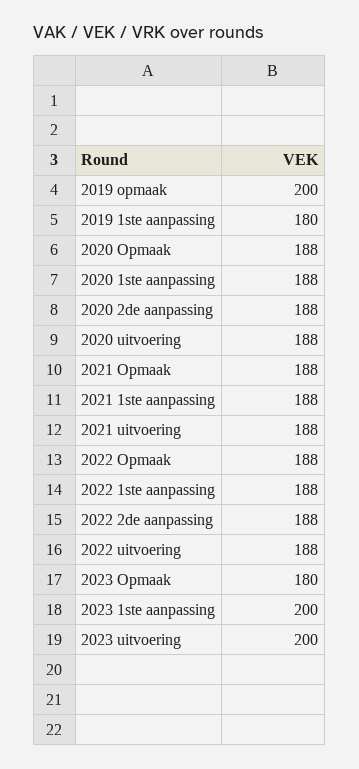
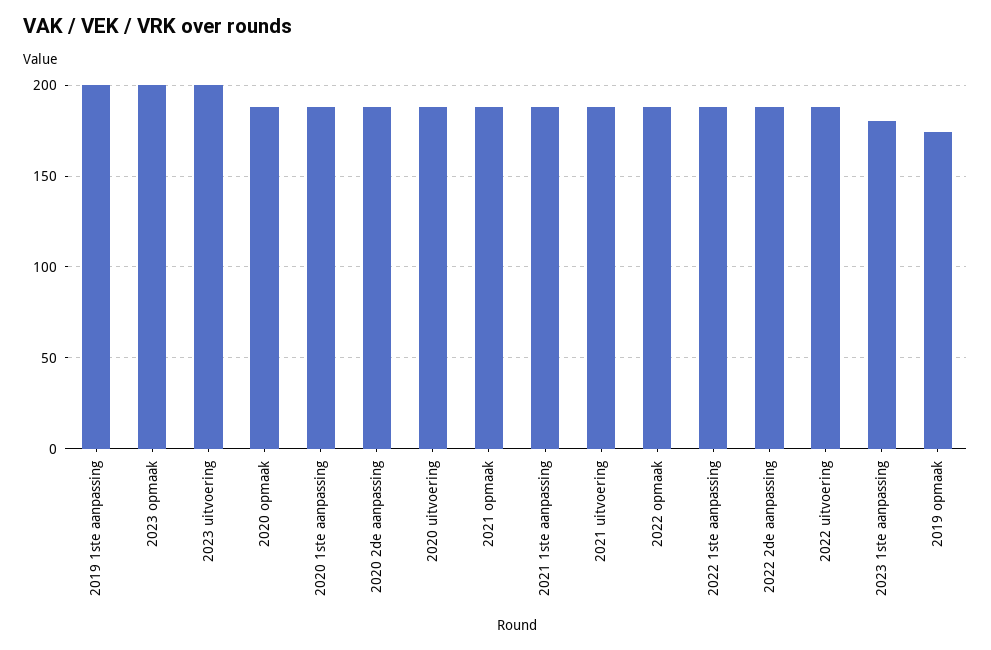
2019 opmaak: 200 -> 175
2019 1ste aanpassing: 180 -> 200
2023 Opmaak: 180 -> 200
2023 1ste aanpassing: 200 -> 180

